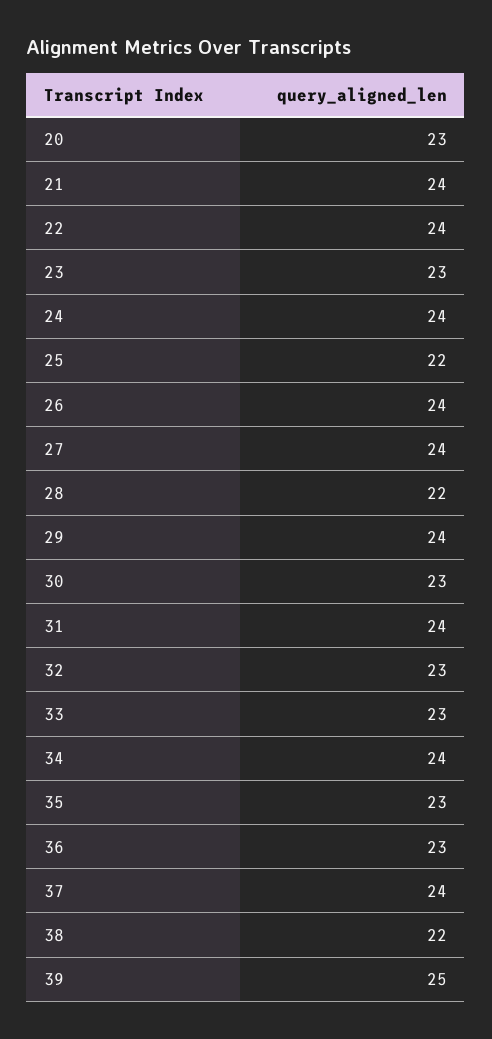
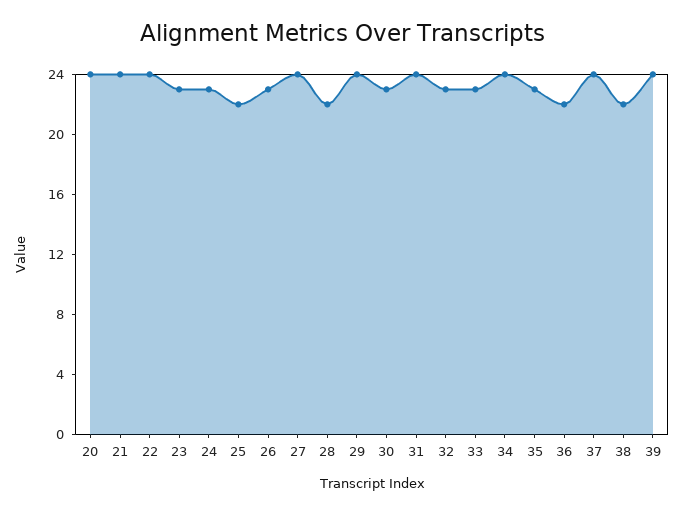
20: 23 -> 24
24: 24 -> 23
26: 24 -> 23
36: 23 -> 22
39: 25 -> 24

